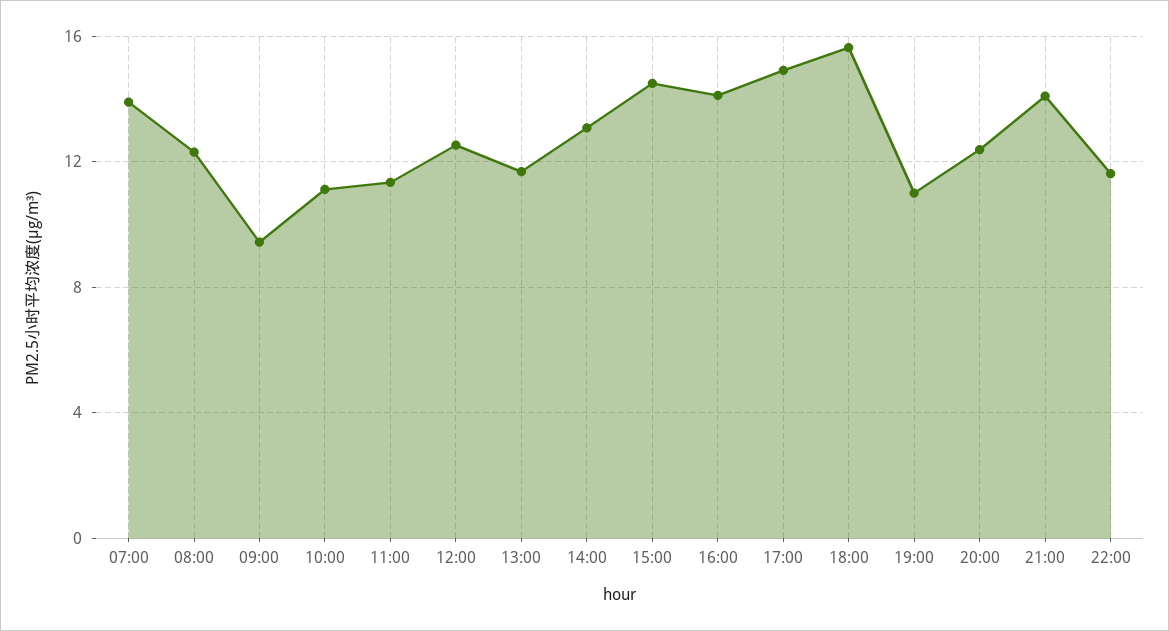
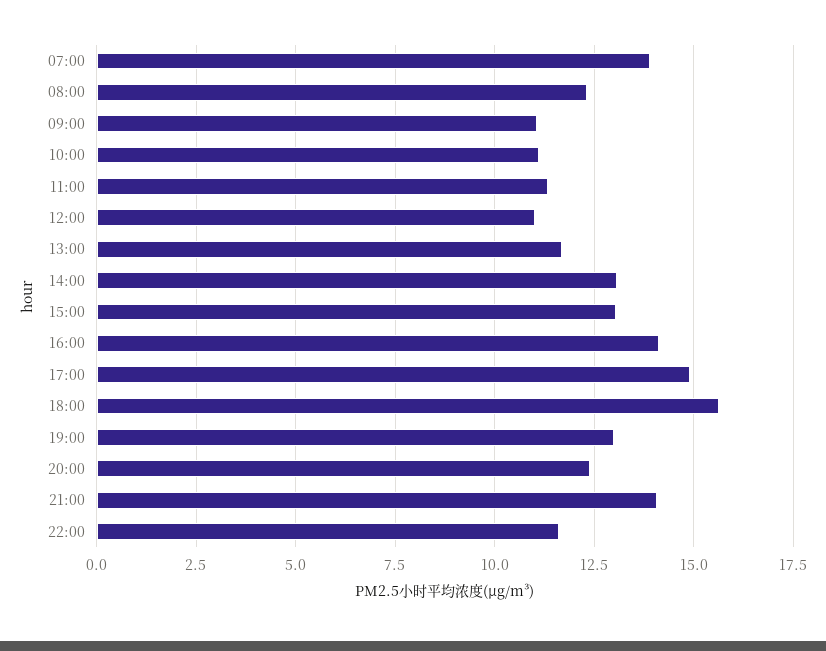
09:00: 9.5 -> 11
12:00: 12.5 -> 11
15:00: 14.5 -> 13
19:00: 11 -> 13

